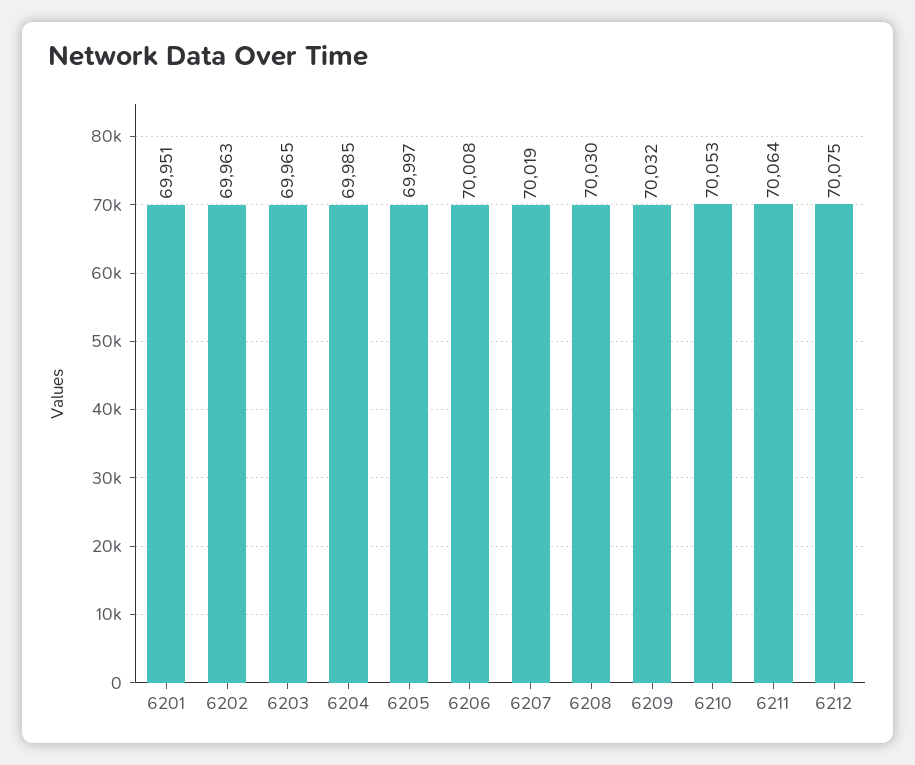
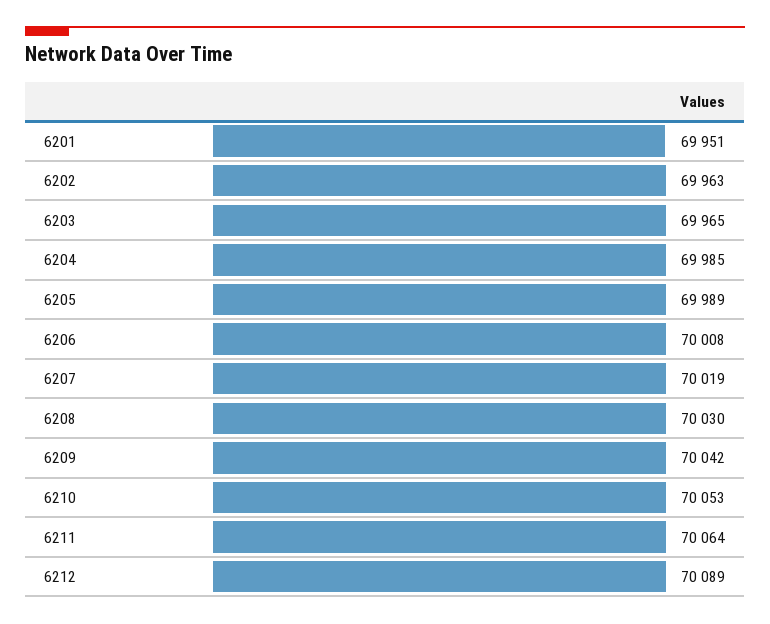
6205: 69997 -> 69989
6209: 70032 -> 70042
6212: 70075 -> 70089

